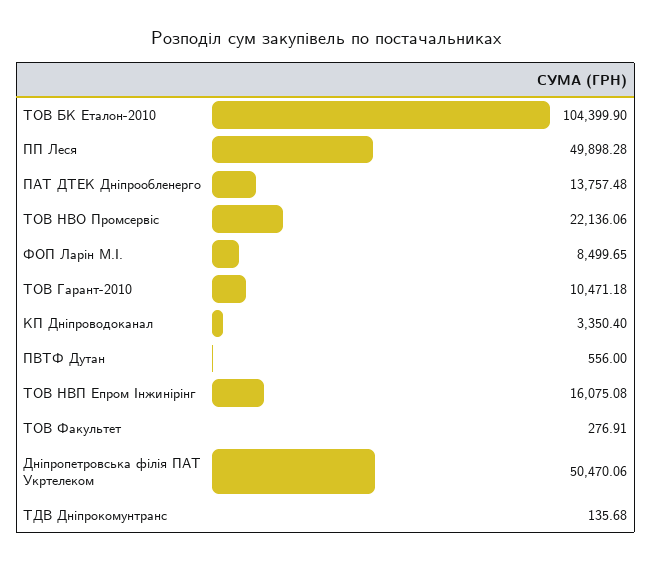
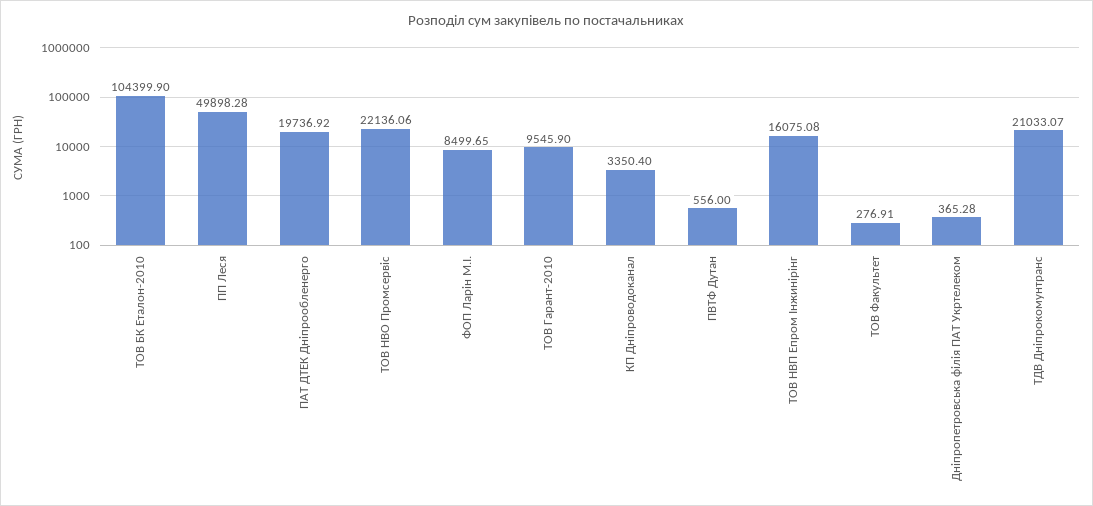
ПАТ ДТЕК Дніпрообленерго: 13757.48 -> 19736.92
ТОВ Гарант-2010: 10471.18 -> 9545.9
Дніпропетровська філія ПАТ Укртелеком: 50470.06 -> 365.28
ТДВ Дніпрокомунтранс: 135.68 -> 21033.07

